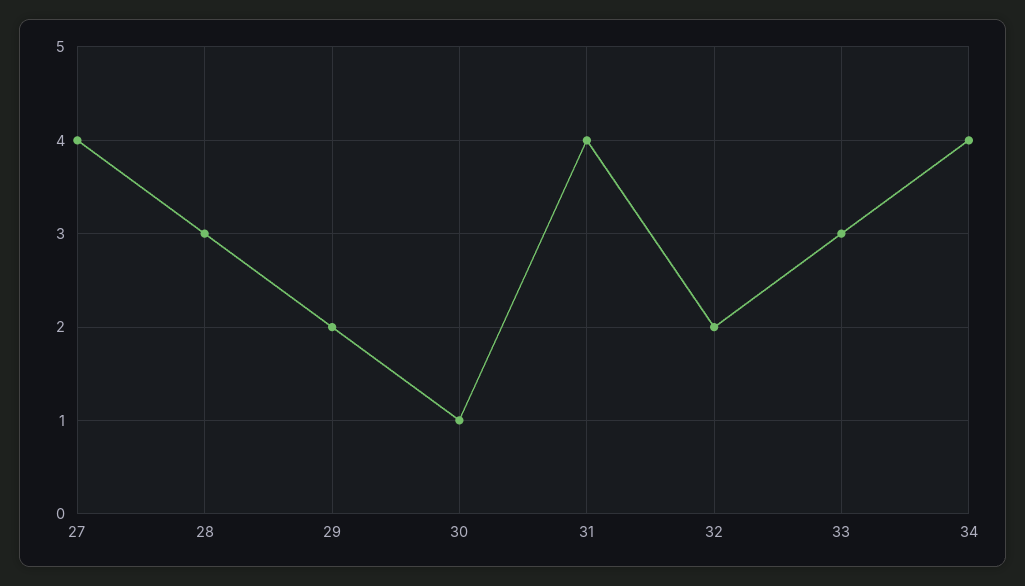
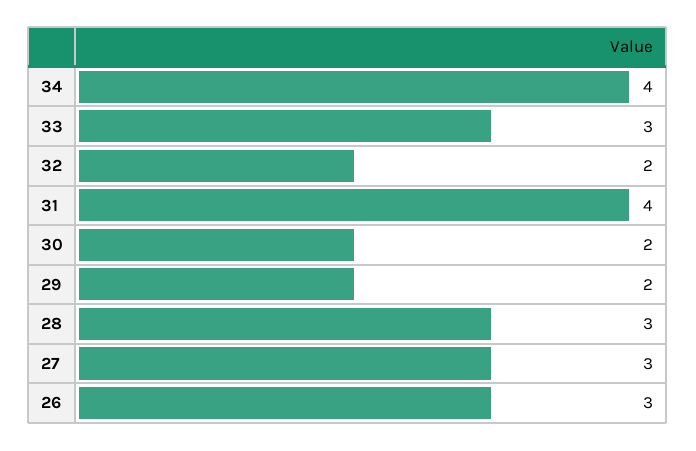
27: 4 -> 3
30: 1 -> 2
26: none -> 3

